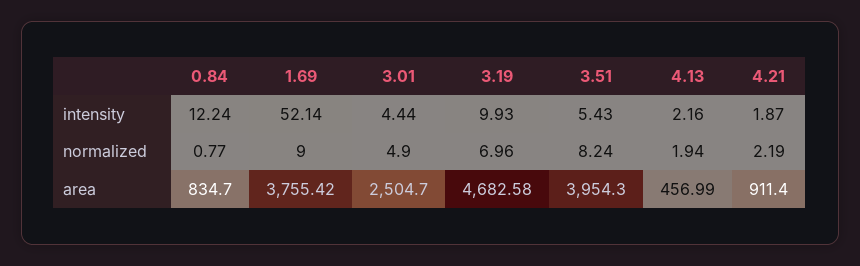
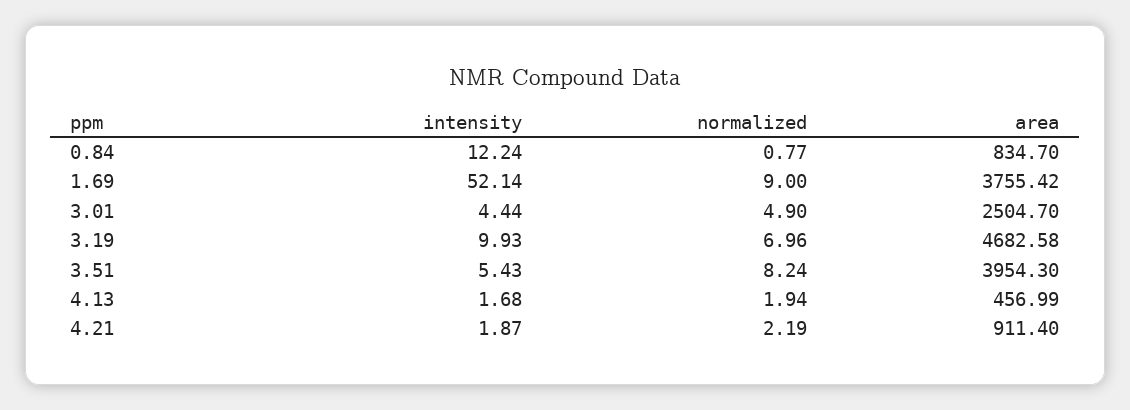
4.13, intensity: 2.16 -> 1.68

